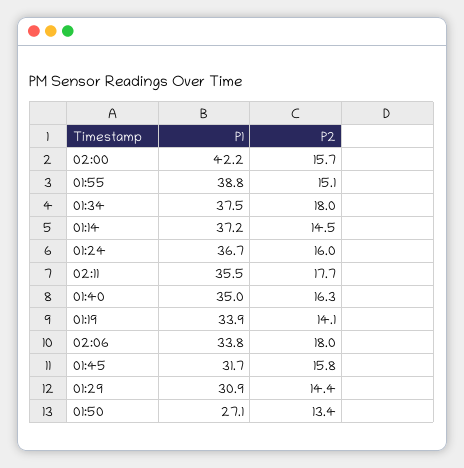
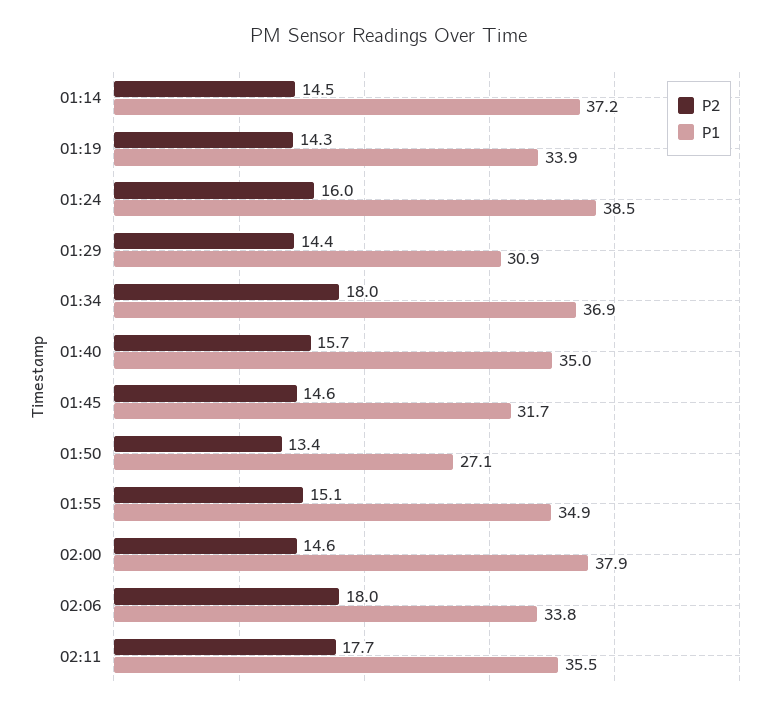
P1, 02:00: 42.2 -> 37.9
P2, 02:00: 15.7 -> 14.6
P1, 01:55: 38.8 -> 34.9
P1, 01:34: 37.5 -> 36.9
P1, 01:24: 36.7 -> 38.5
P2, 01:40: 16.3 -> 15.7
P2, 01:19: 14.1 -> 14.3
P2, 01:45: 15.8 -> 14.6

